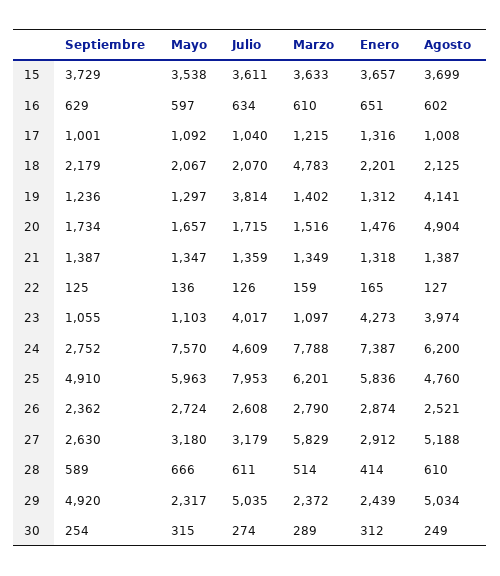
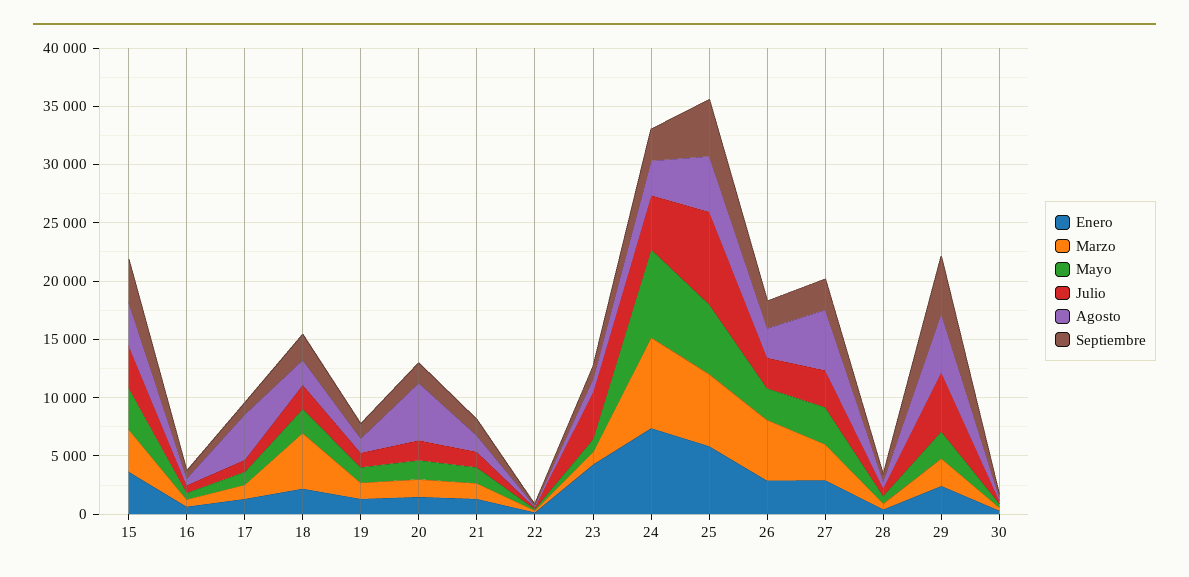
Agosto, 17: 1008 -> 4000
Julio, 19: 3814 -> 1000
Agosto, 19: 4141 -> 1000
Agosto, 23: 3974 -> 1000
Agosto, 24: 6200 -> 3000
Marzo, 26: 2790 -> 5000
Marzo, 27: 5829 -> 3000

